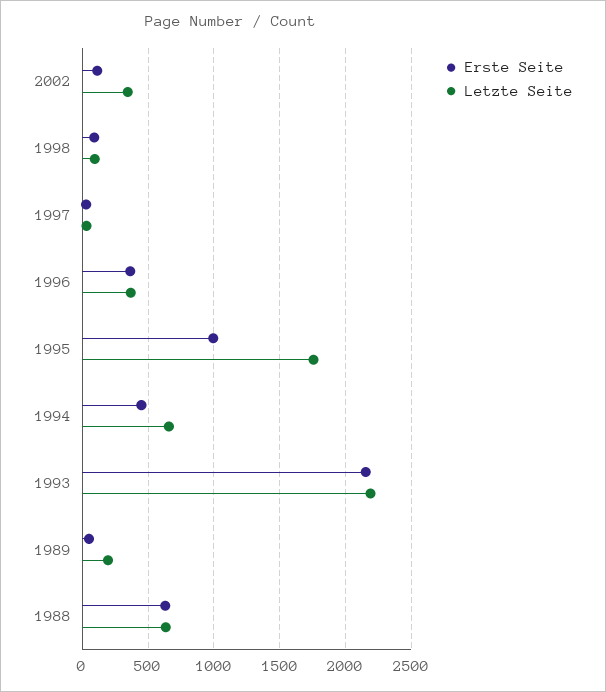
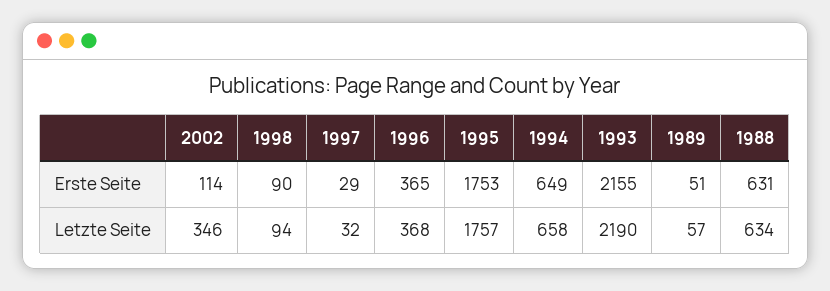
Erste Seite, 1995: 1000 -> 1753
Erste Seite, 1994: 450 -> 649
Letzte Seite, 1989: 200 -> 57

